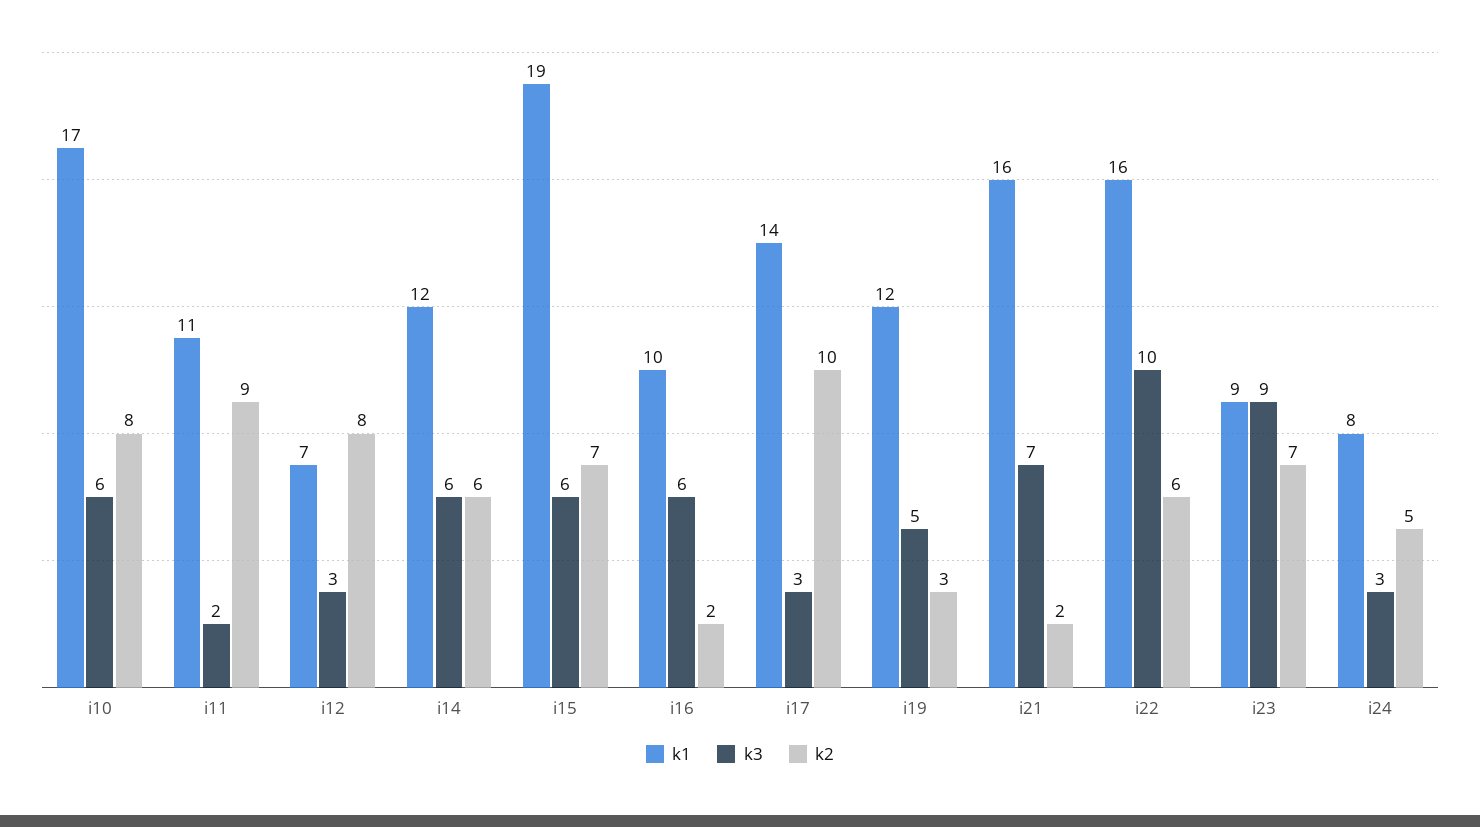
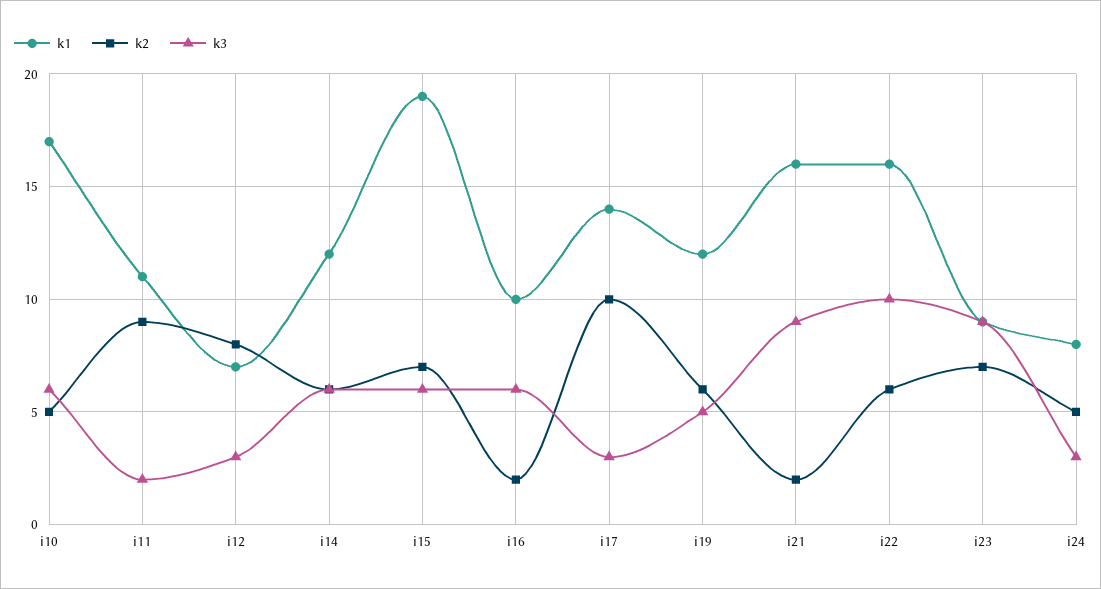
k2, i10: 8 -> 5
k2, i19: 3 -> 6
k3, i21: 7 -> 9

